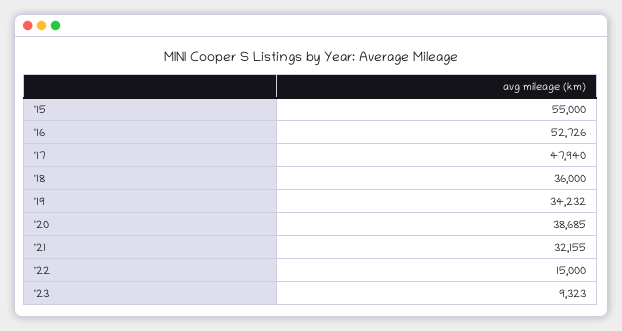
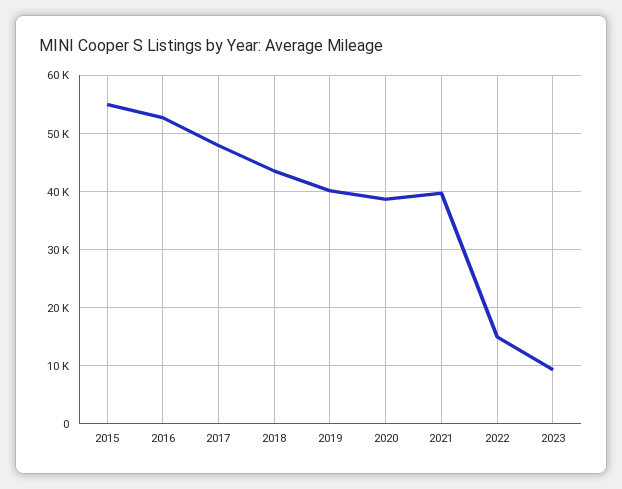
'18: 36000 -> 44000
'19: 34232 -> 40000
'21: 32155 -> 40000

